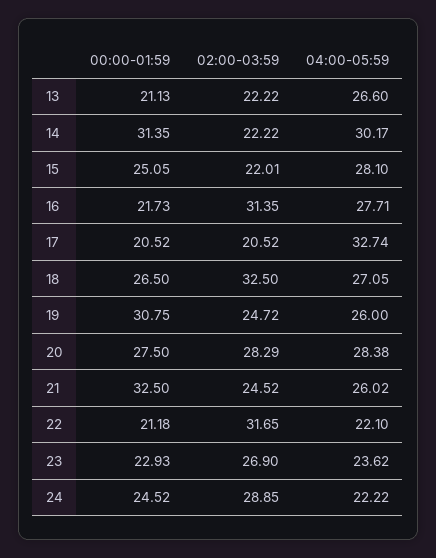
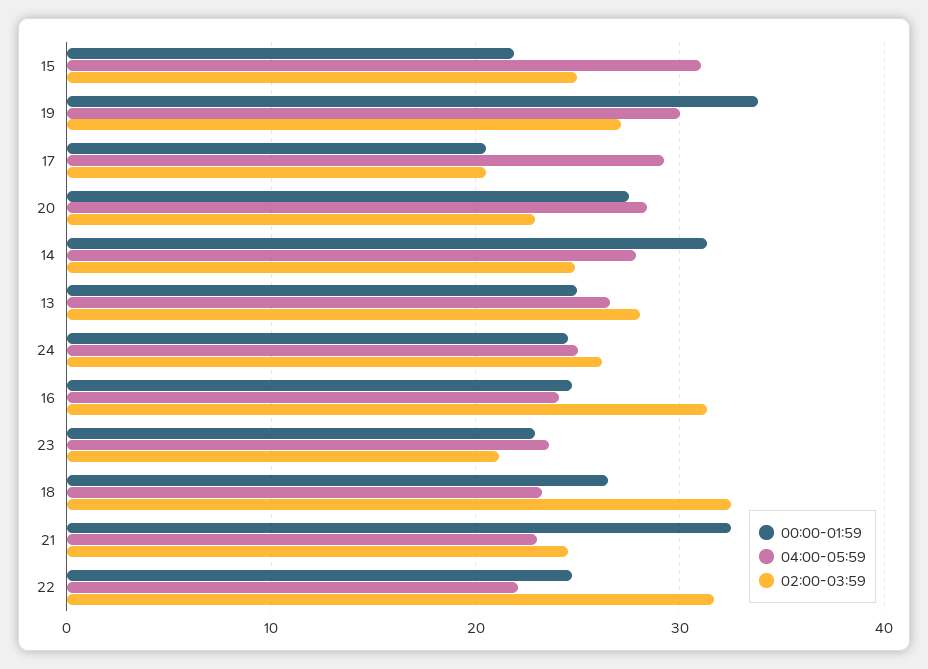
00:00-01:59, 13: 21.13 -> 25
02:00-03:59, 13: 22.22 -> 28
02:00-03:59, 14: 22.22 -> 25
04:00-05:59, 14: 30.17 -> 28
00:00-01:59, 15: 25.05 -> 22
02:00-03:59, 15: 22.01 -> 25
04:00-05:59, 15: 28.1 -> 31
00:00-01:59, 16: 21.73 -> 25
04:00-05:59, 16: 27.71 -> 24
04:00-05:59, 17: 32.74 -> 29
04:00-05:59, 18: 27.05 -> 23
00:00-01:59, 19: 30.75 -> 34
02:00-03:59, 19: 24.72 -> 27
04:00-05:59, 19: 26 -> 30
02:00-03:59, 20: 28.29 -> 23
04:00-05:59, 21: 26.02 -> 23
00:00-01:59, 22: 21.18 -> 25
02:00-03:59, 23: 26.9 -> 21
02:00-03:59, 24: 28.85 -> 26
04:00-05:59, 24: 22.22 -> 25

